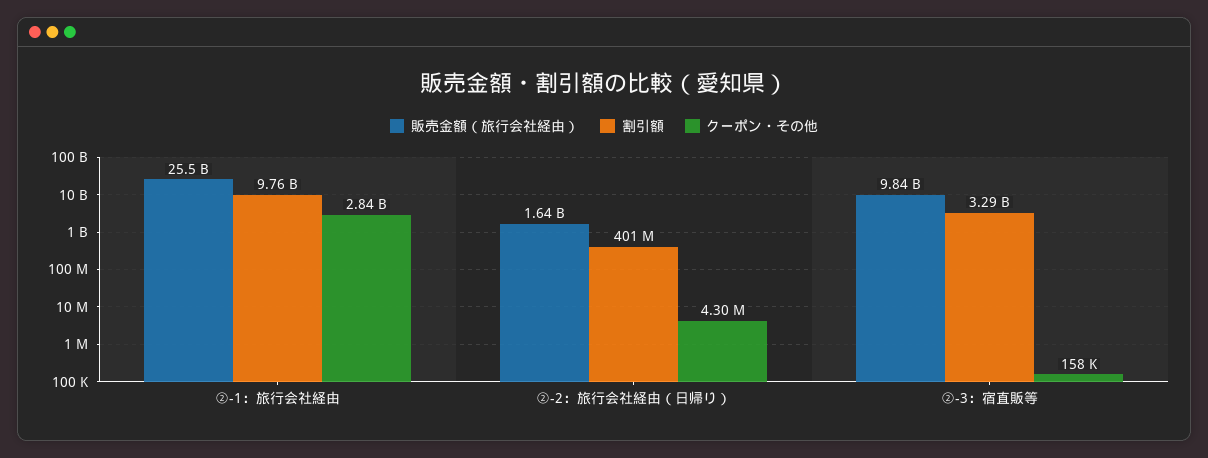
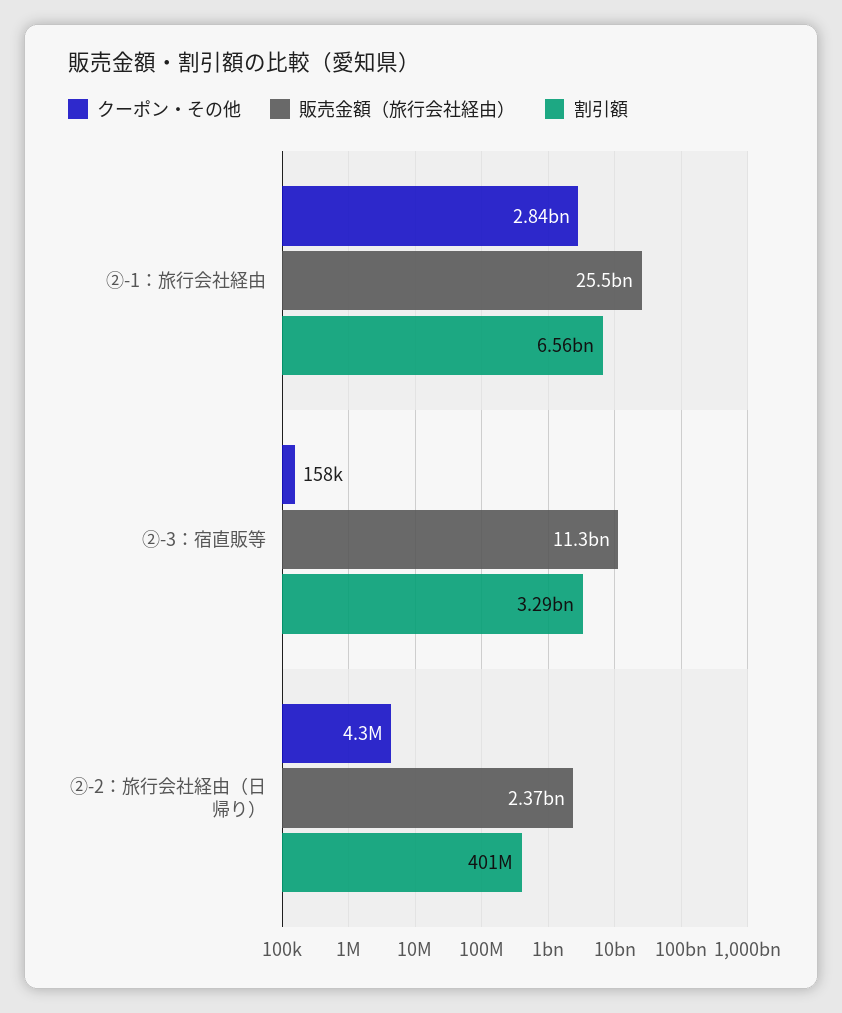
割引額, ②-1：旅行会社経由: 9760000000 -> 6560000000
販売金額（旅行会社経由）, ②-2：旅行会社経由（日帰り）: 1640000000 -> 2370000000
販売金額（旅行会社経由）, ②-3：宿直販等: 9840000000 -> 11300000000

